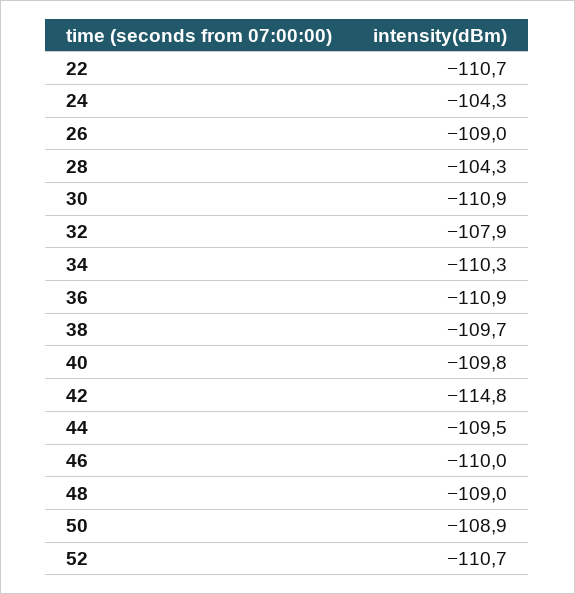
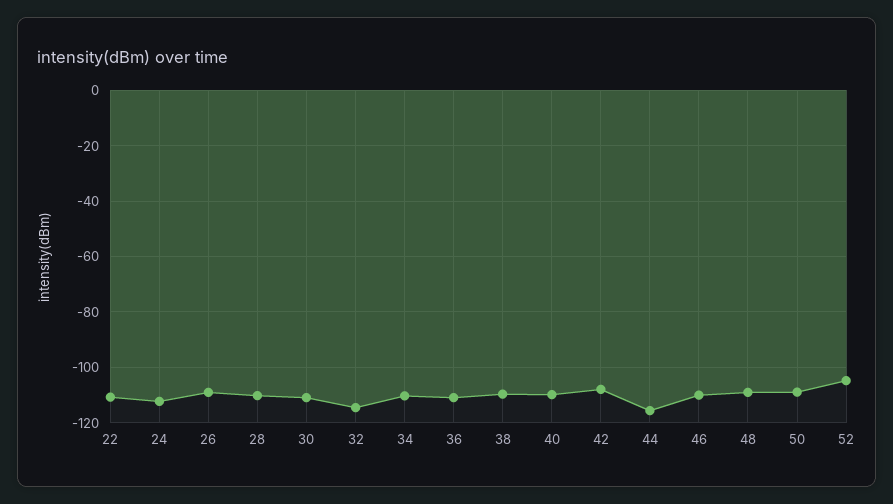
24: -104.3 -> -112.5
28: -104.3 -> -110
32: -107.9 -> -115
42: -114.8 -> -107.5
44: -109.5 -> -115
52: -110.7 -> -105

